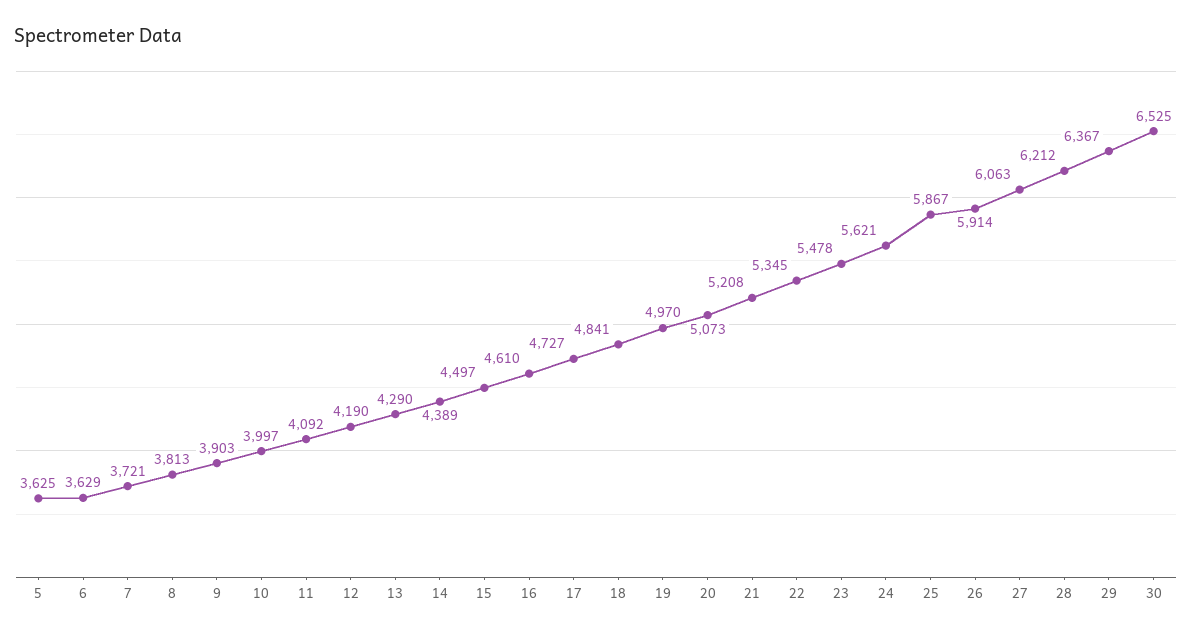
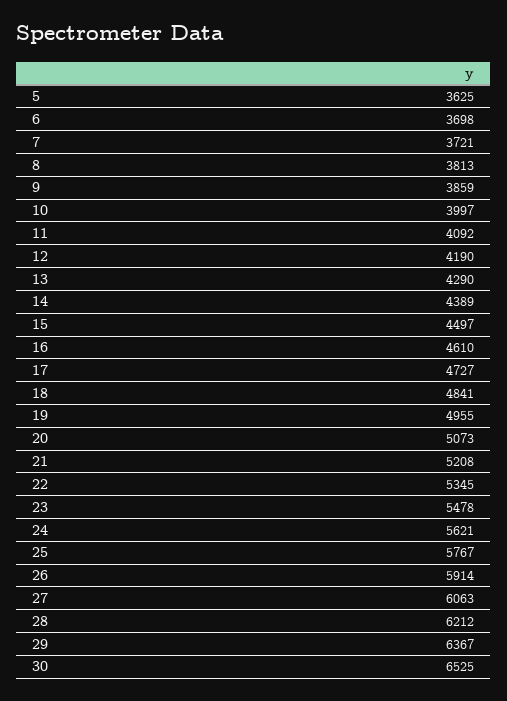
6: 3629 -> 3698
9: 3903 -> 3859
19: 4970 -> 4955
25: 5867 -> 5767

